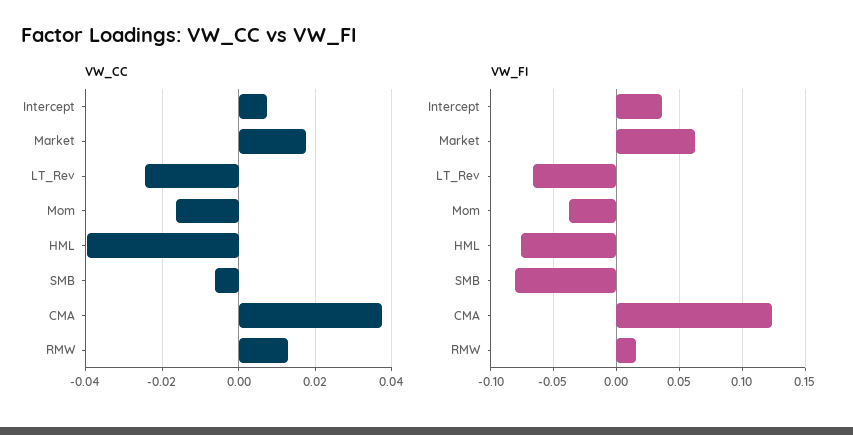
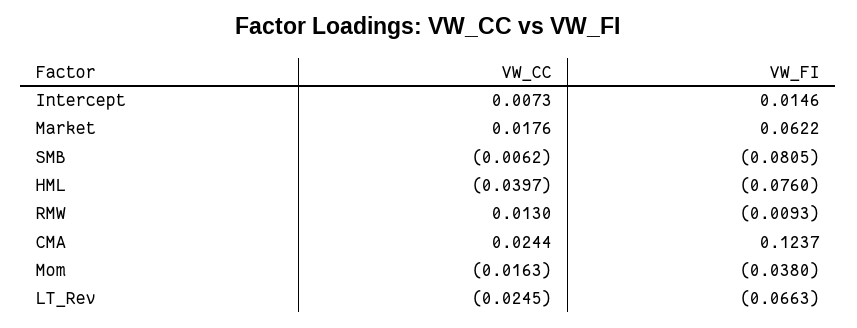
VW_CC, CMA: 0.038 -> 0.0244
VW_FI, Intercept: 0.035 -> 0.0146
VW_FI, RMW: 0.015 -> -0.0093

